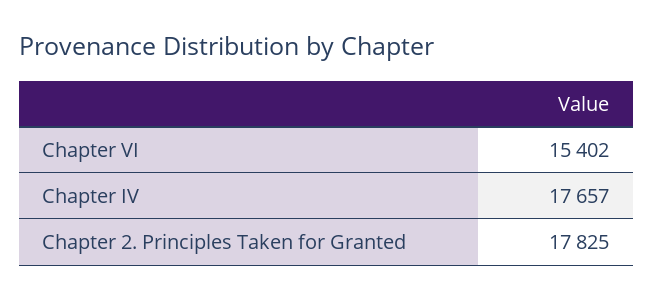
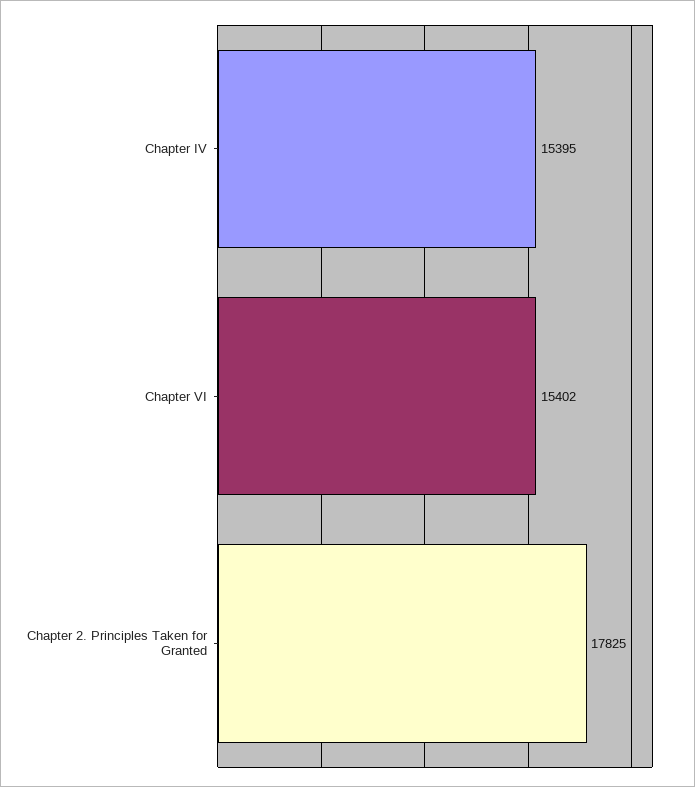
Chapter IV: 17657 -> 15395

